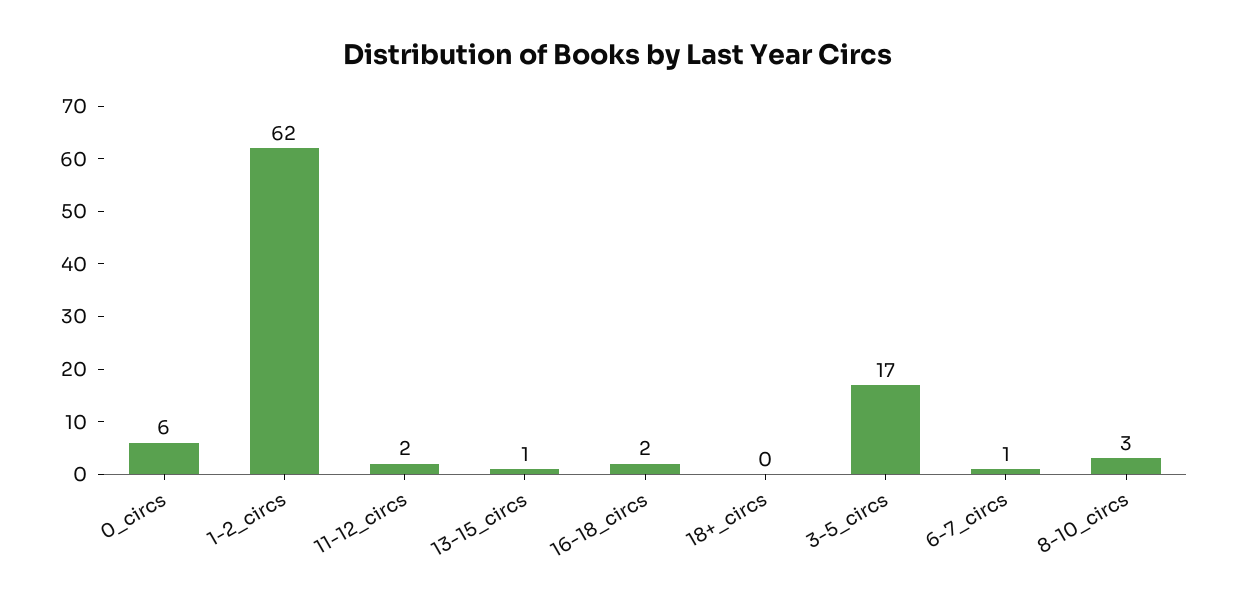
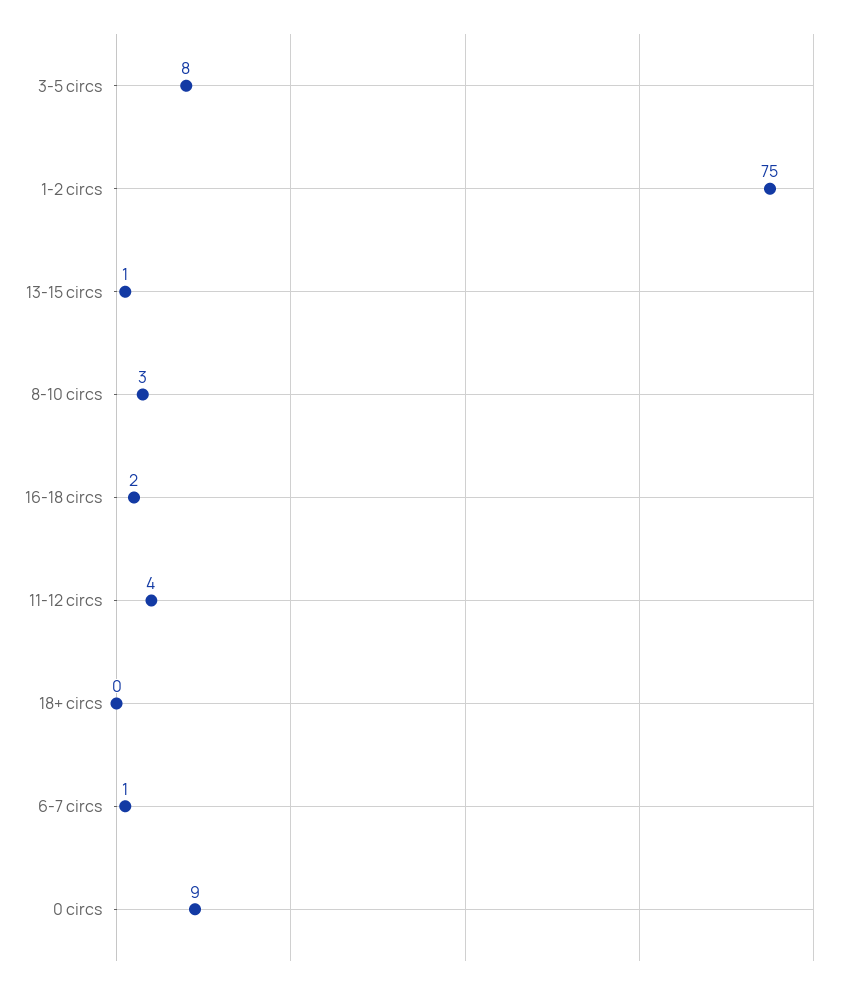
0_circs: 6 -> 9
1-2_circs: 62 -> 75
11-12_circs: 2 -> 4
3-5_circs: 17 -> 8

